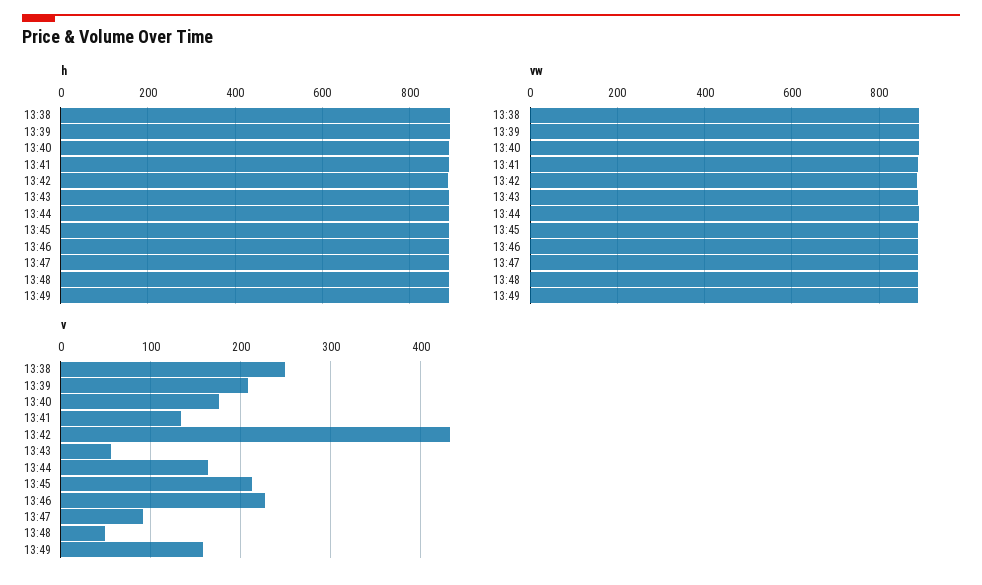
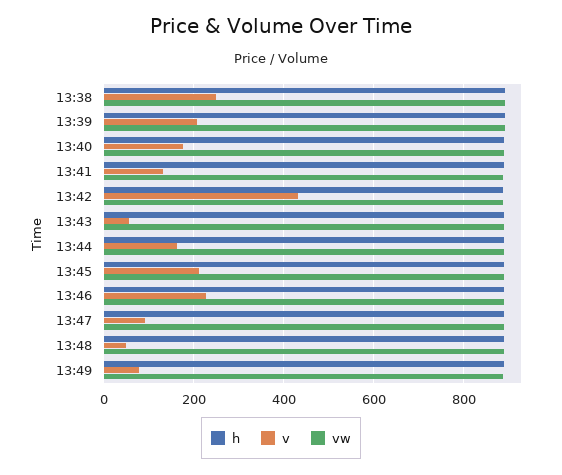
v, 13:49: 160 -> 80

